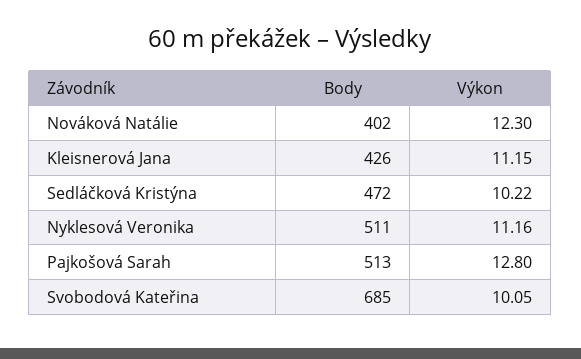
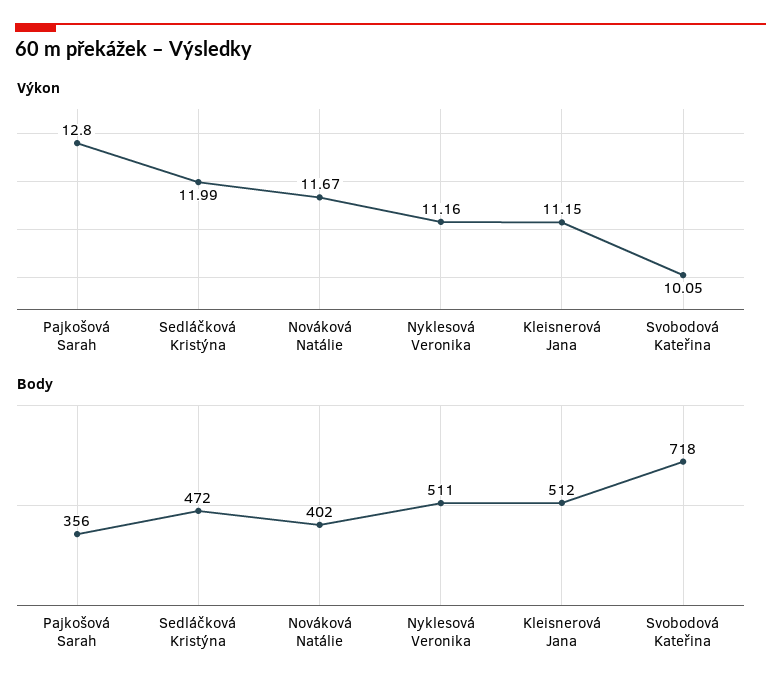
Výkon, Nováková Natálie: 12.3 -> 11.67
Body, Kleisnerová Jana: 426 -> 512
Výkon, Sedláčková Kristýna: 10.22 -> 11.99
Body, Pajkošová Sarah: 513 -> 356
Body, Svobodová Kateřina: 685 -> 718

